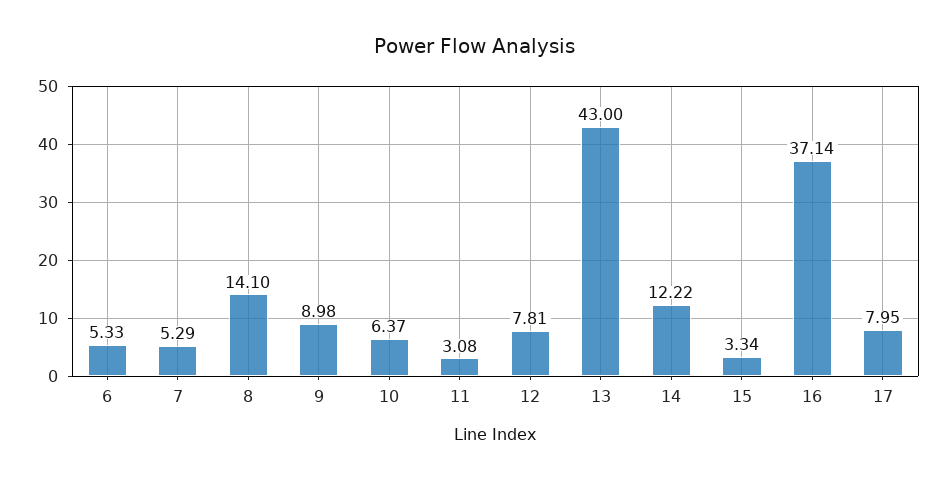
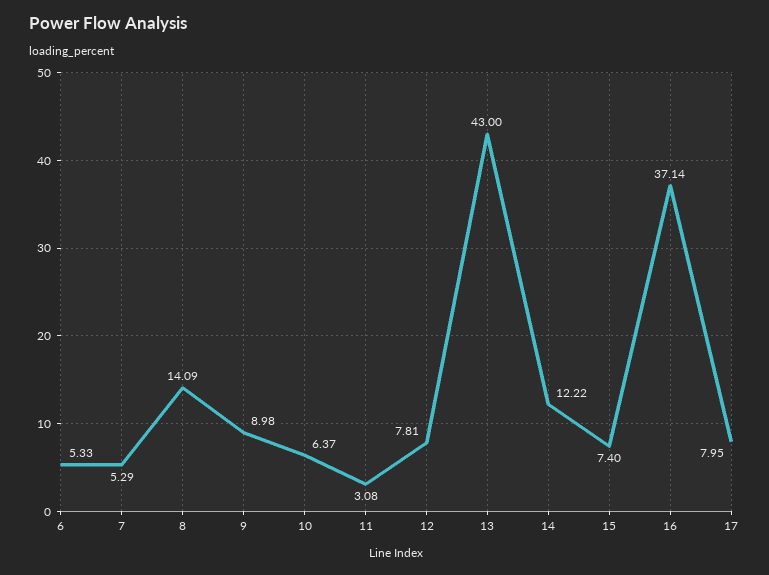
8: 14.1 -> 14.09
15: 3.34 -> 7.4

